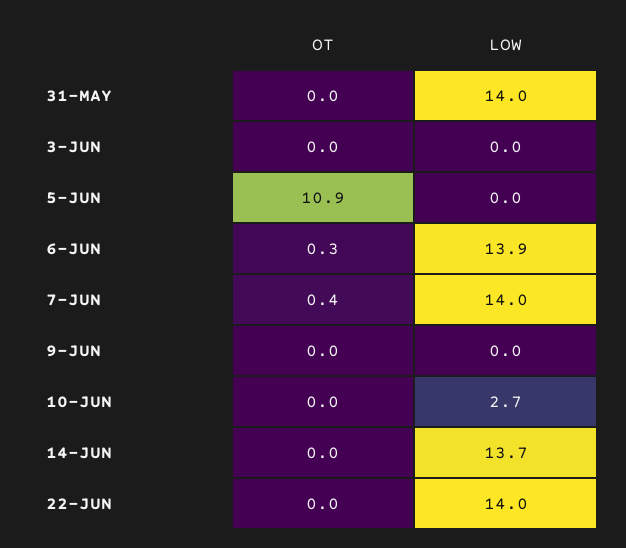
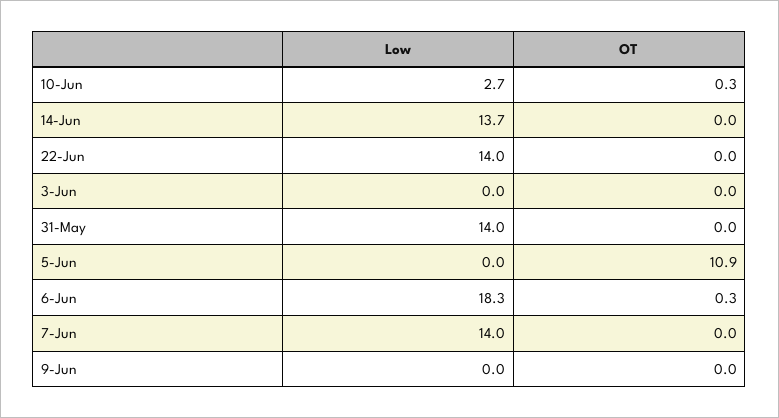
LOW, 6-JUN: 13.9 -> 18.3
OT, 7-JUN: 0.4 -> 0
OT, 10-JUN: 0 -> 0.3

